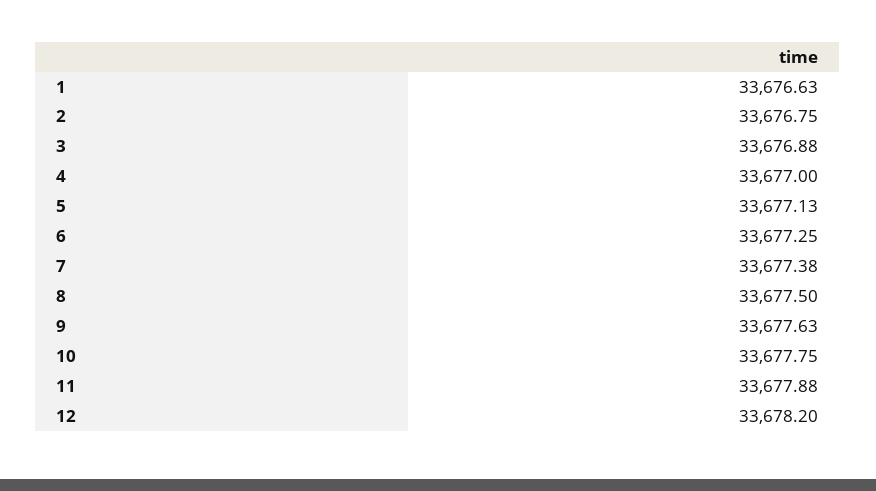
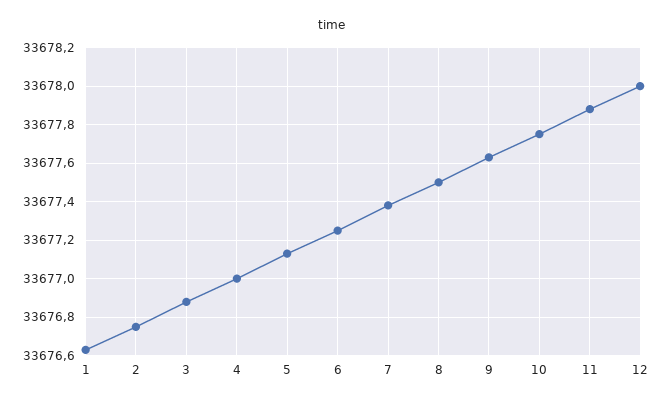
12: 33678.2 -> 33678

